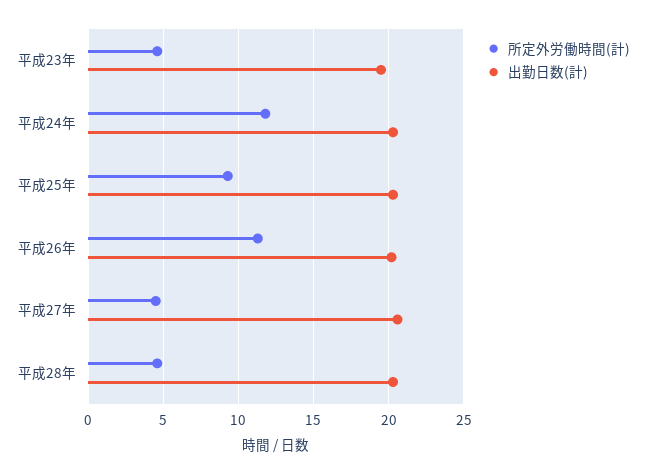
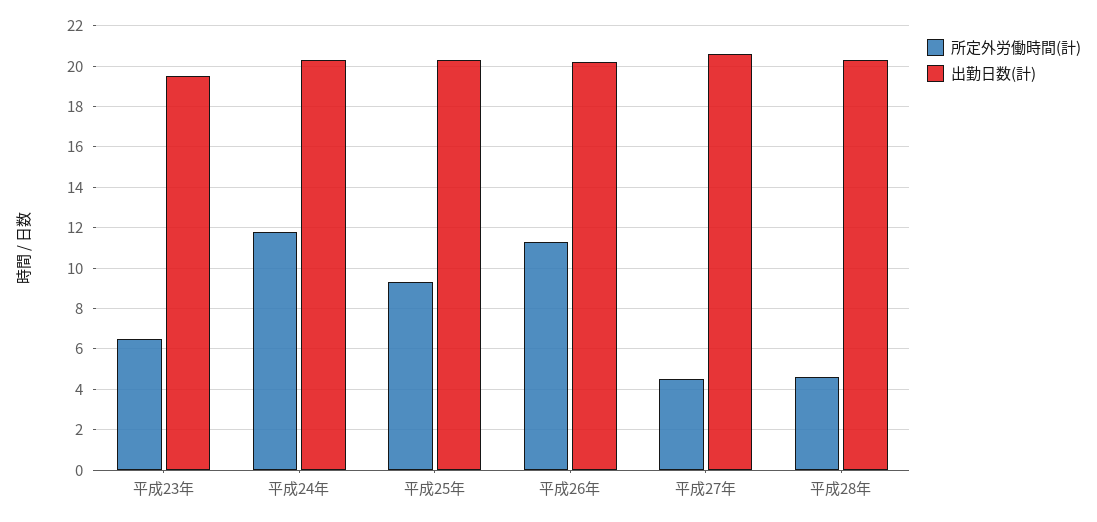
所定外労働時間(計), 平成23年: 4.5 -> 6.5

